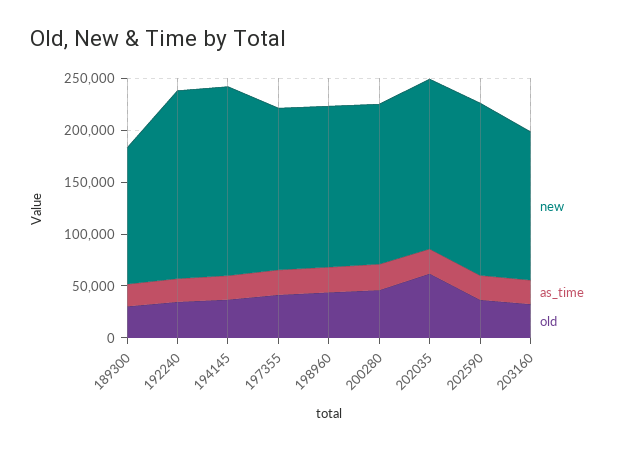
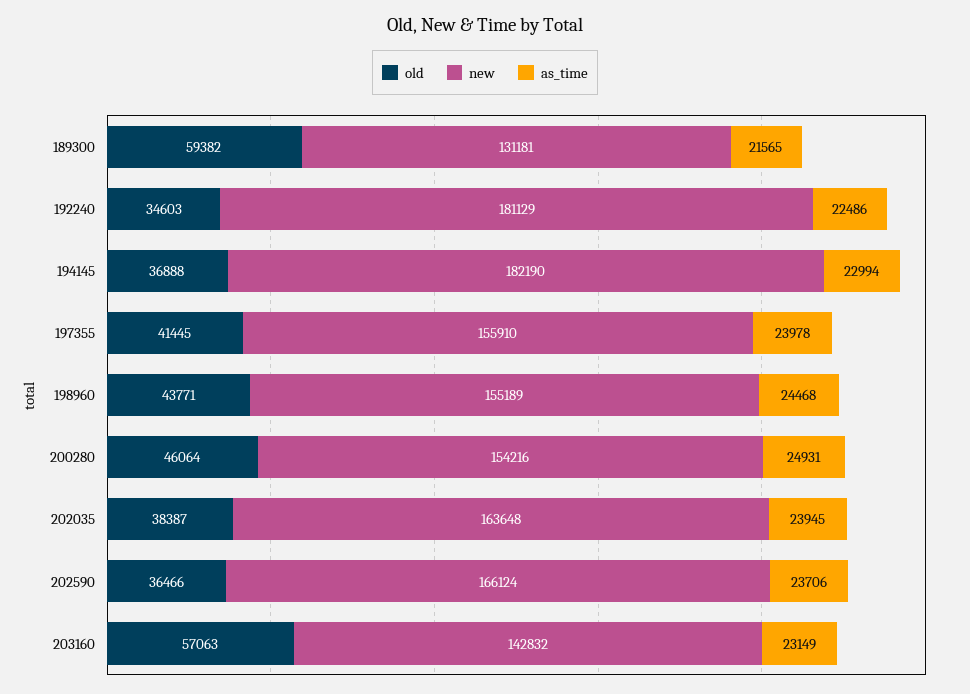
old, 189300: 30000 -> 59382
old, 202035: 60000 -> 38387
old, 203160: 30000 -> 57063

